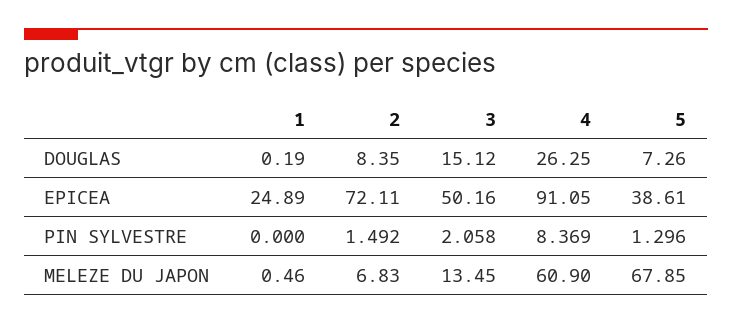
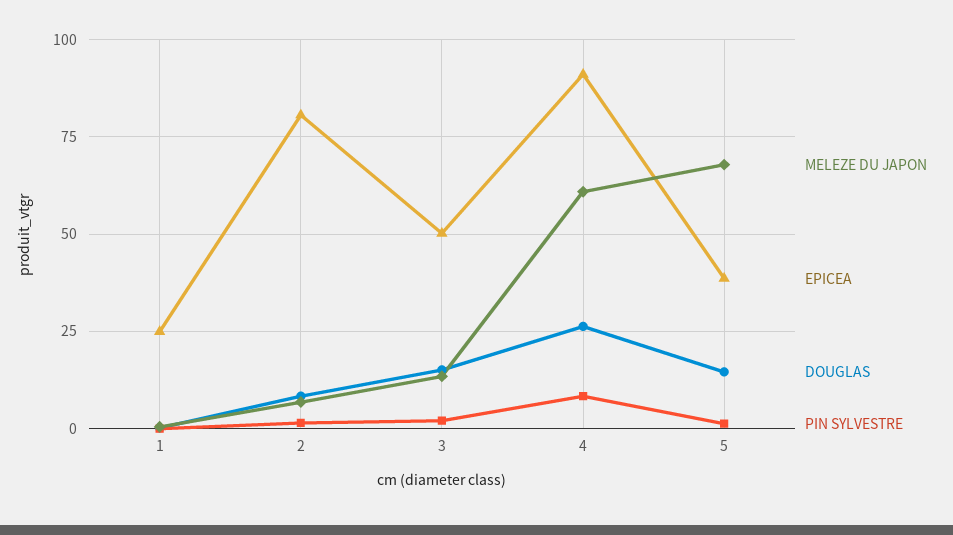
DOUGLAS, 5: 7.26 -> 15
EPICEA, 2: 72.11 -> 80

